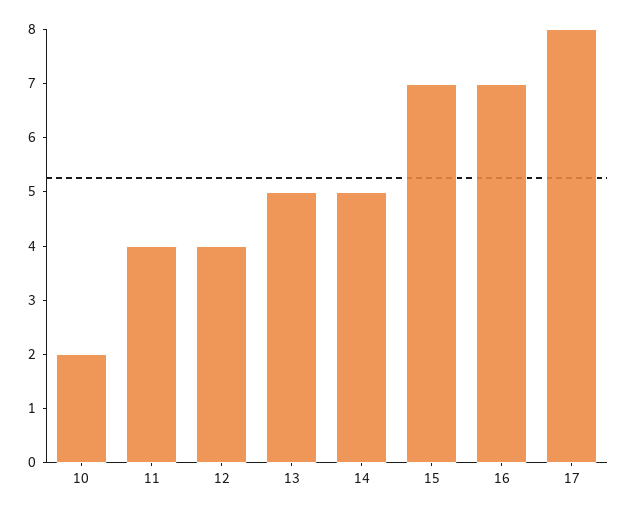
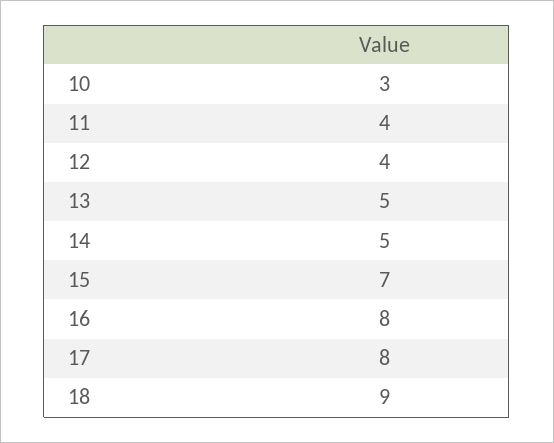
10: 2 -> 3
16: 7 -> 8
18: none -> 9

